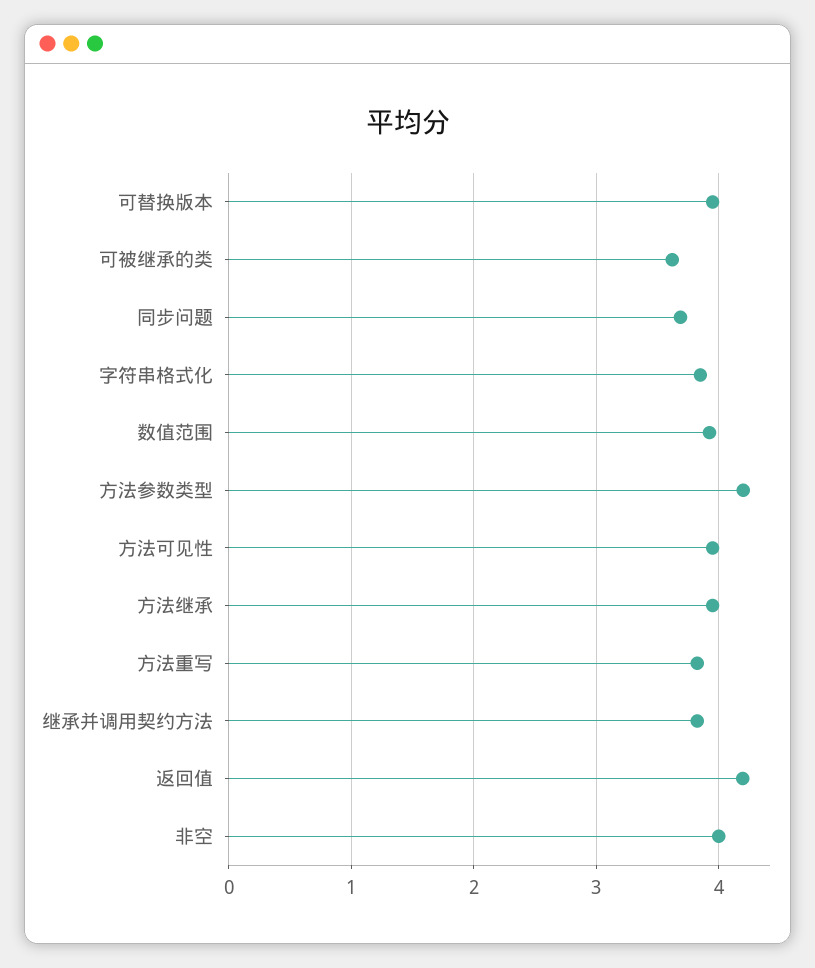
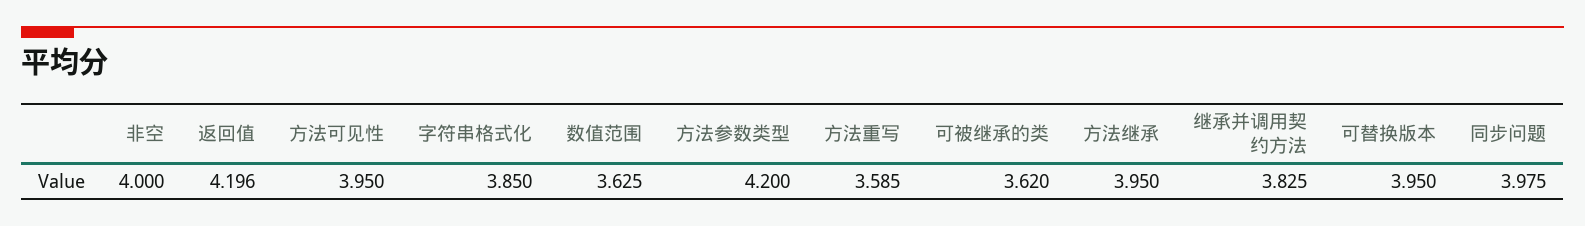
同步问题: 3.7 -> 3.975
数值范围: 3.9 -> 3.625
方法重写: 3.8 -> 3.585

